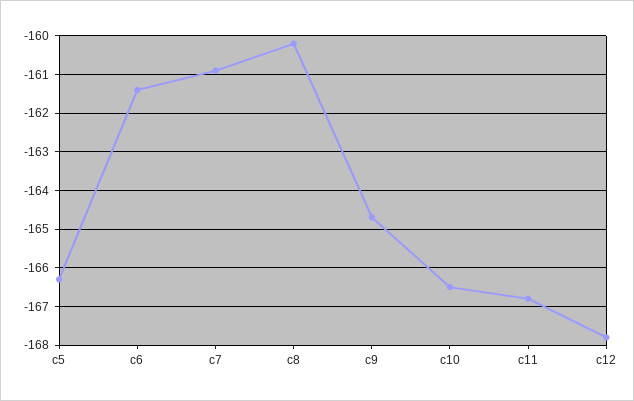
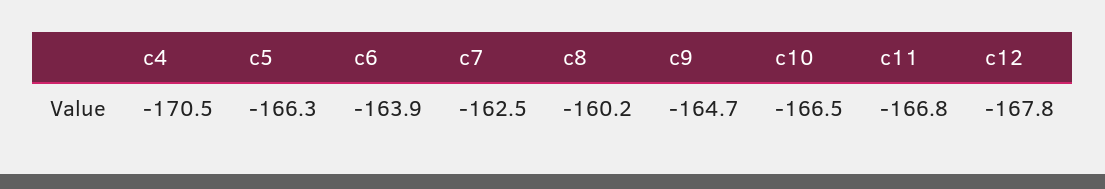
c6: -161.5 -> -163.9
c7: -161 -> -162.5
c4: none -> -170.5

